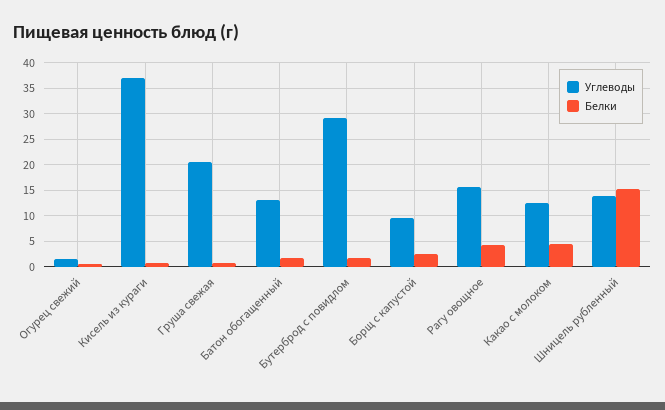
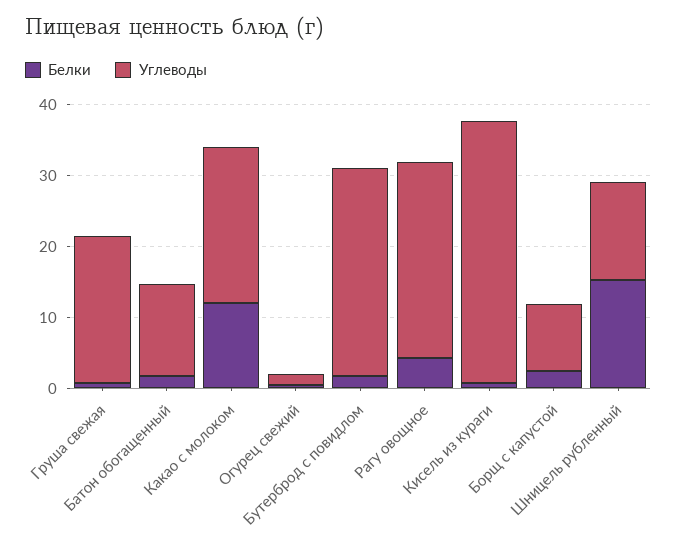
Углеводы, Рагу овощное: 15 -> 28
Углеводы, Какао с молоком: 12.5 -> 22
Белки, Какао с молоком: 5 -> 12

